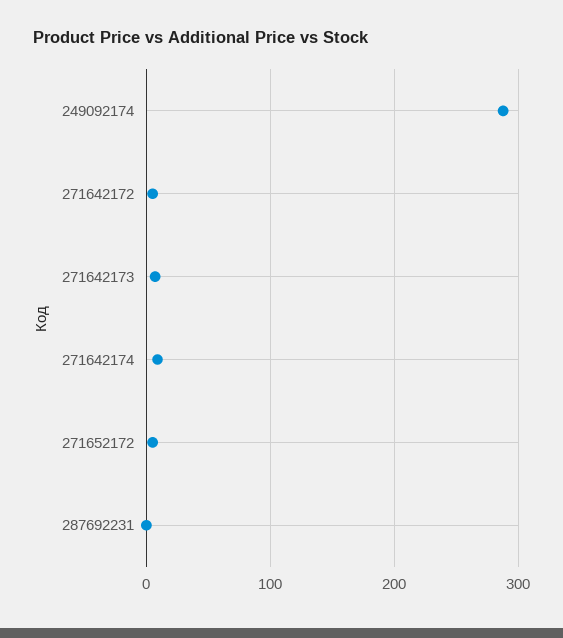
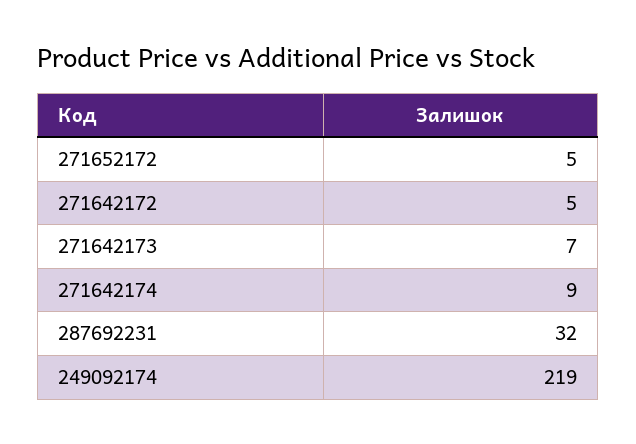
249092174: 290 -> 219
287692231: 0 -> 32

